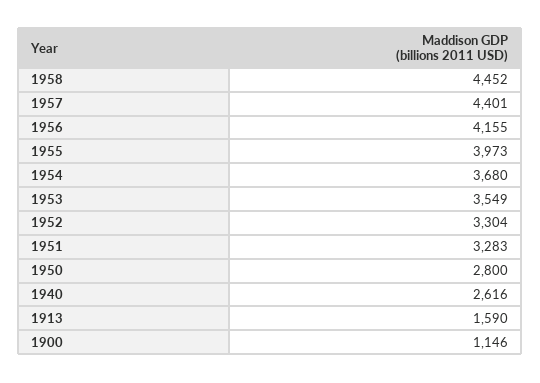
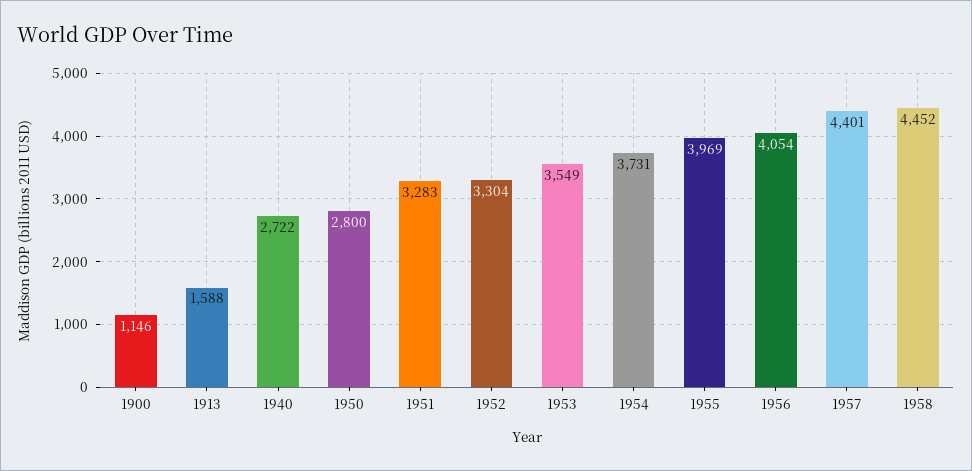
1956: 4155 -> 4054
1955: 3973 -> 3969
1954: 3680 -> 3731
1940: 2616 -> 2722
1913: 1590 -> 1588

